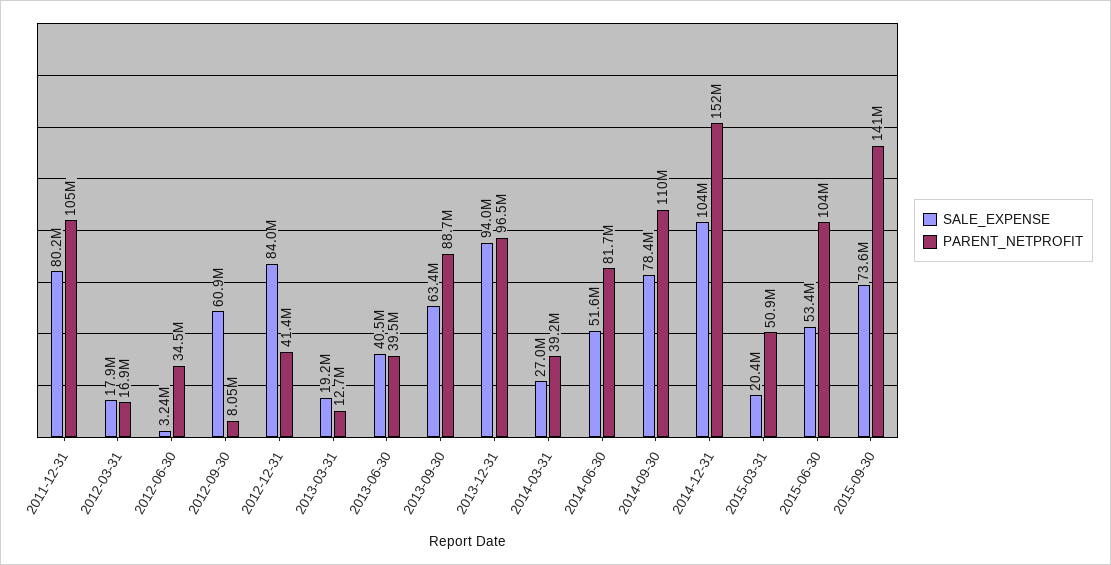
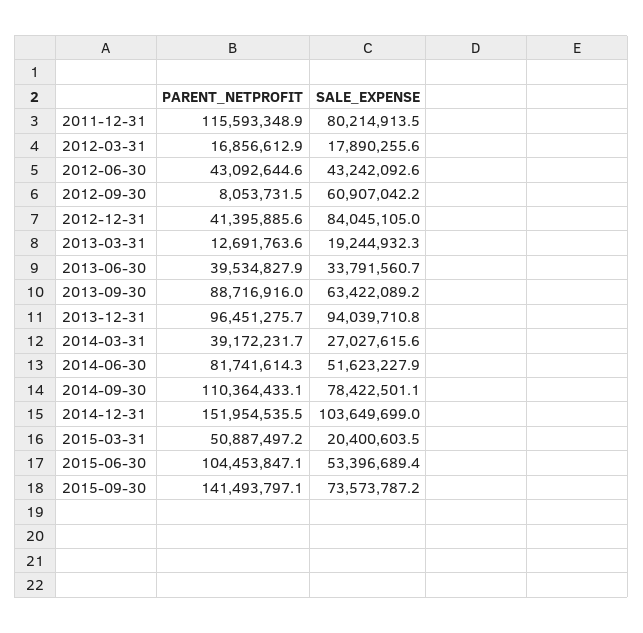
PARENT_NETPROFIT, 2011-12-31: 105000000 -> 115593348.9
SALE_EXPENSE, 2012-06-30: 3240000 -> 43242092.6
PARENT_NETPROFIT, 2012-06-30: 34500000 -> 43092644.6
SALE_EXPENSE, 2013-06-30: 40500000 -> 33791560.7

